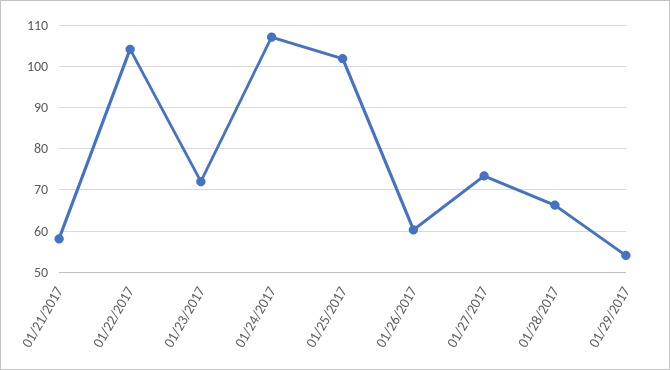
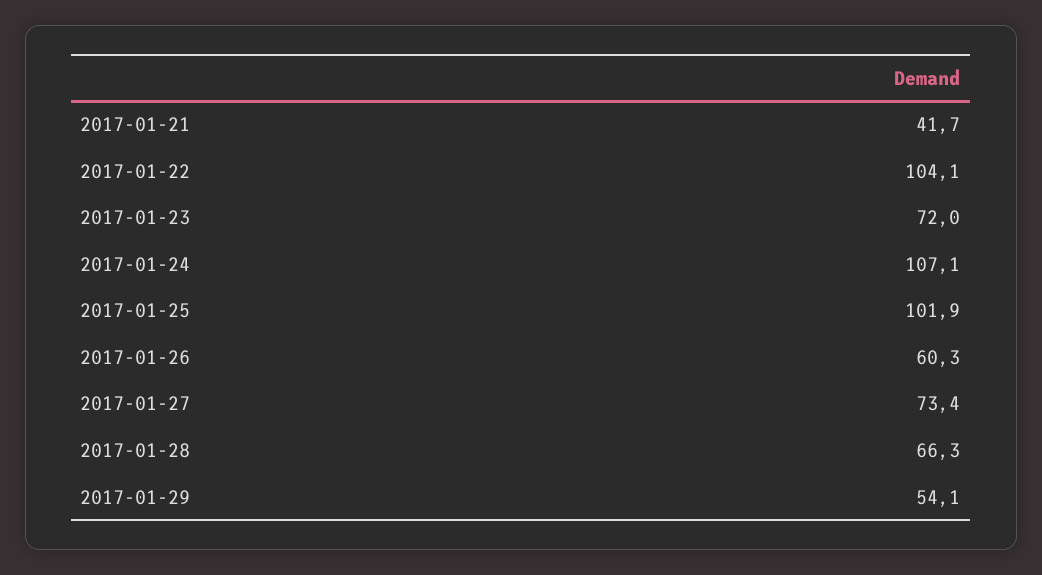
01/21/2017: 58 -> 41.7

